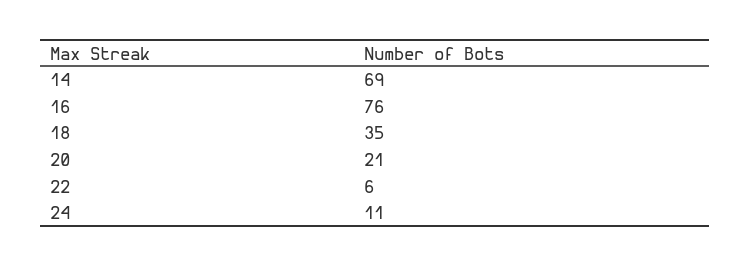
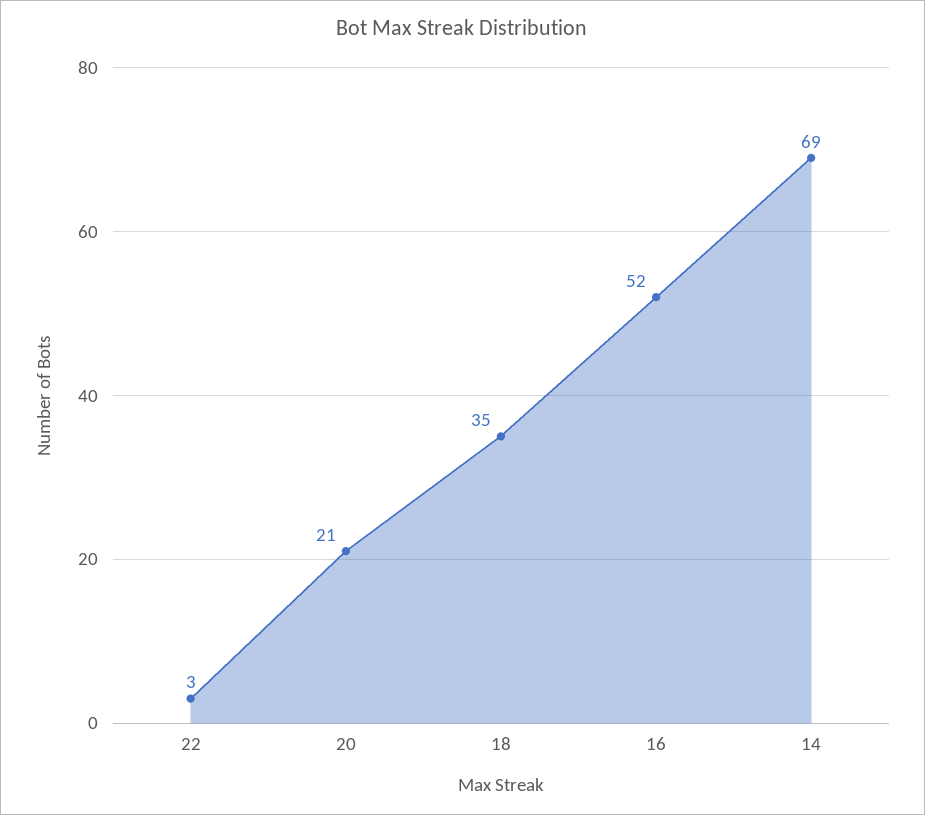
16: 76 -> 52
22: 6 -> 3
24: 11 -> none

